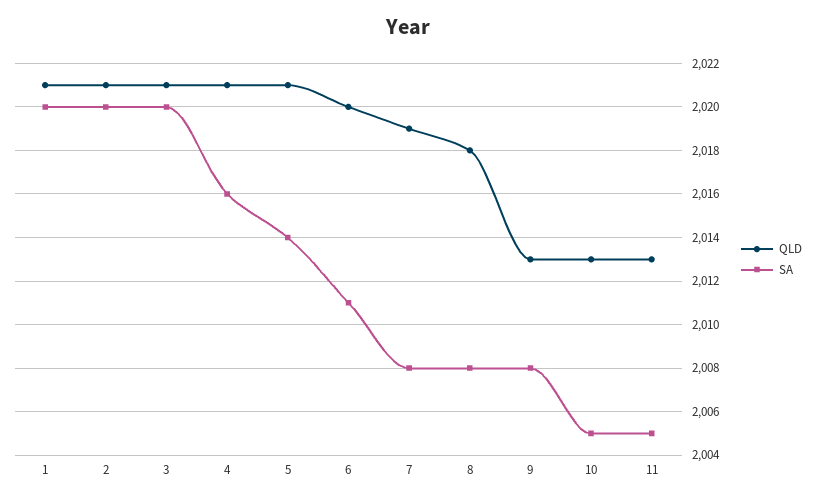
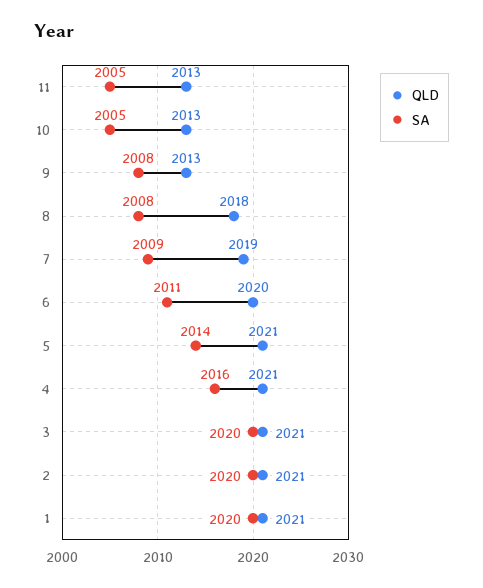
SA, 7: 2008 -> 2009

